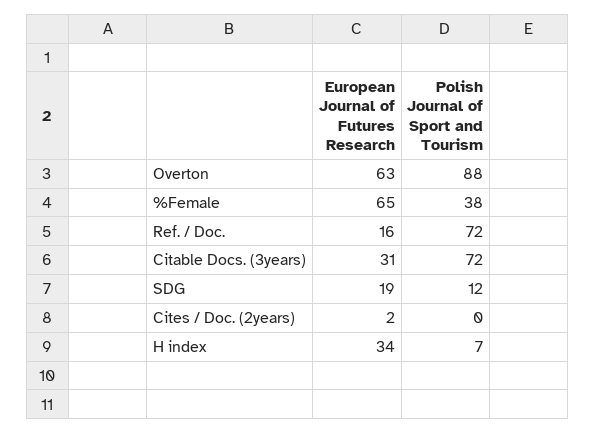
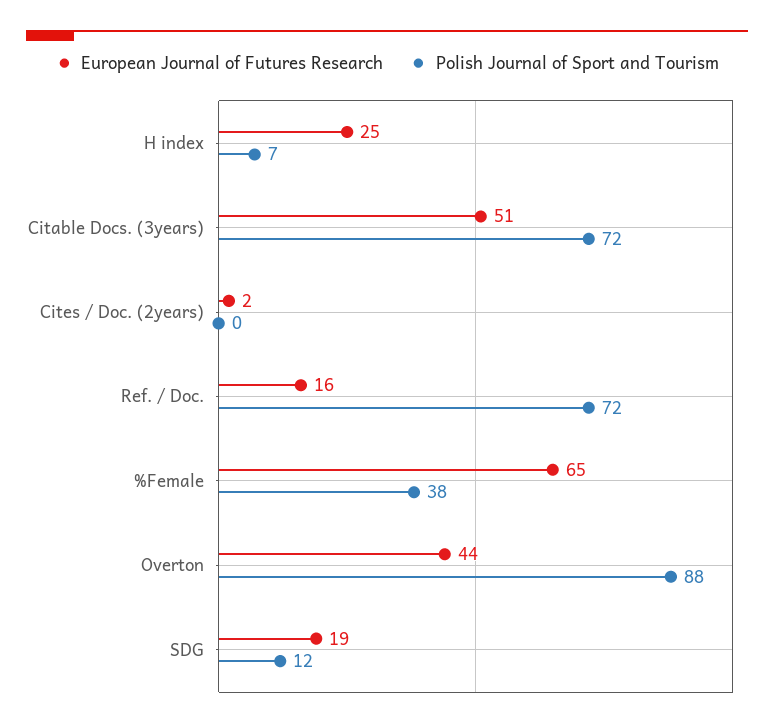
European Journal of Futures Research, Overton: 63 -> 44
European Journal of Futures Research, Citable Docs. (3years): 31 -> 51
European Journal of Futures Research, H index: 34 -> 25

